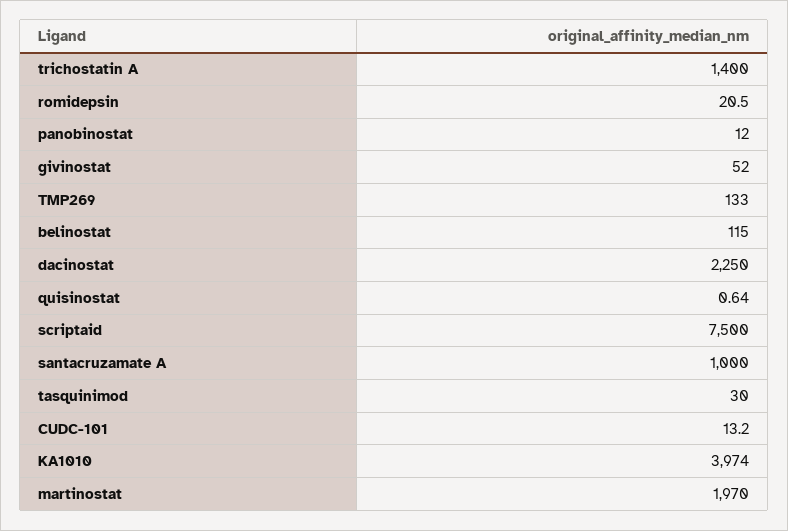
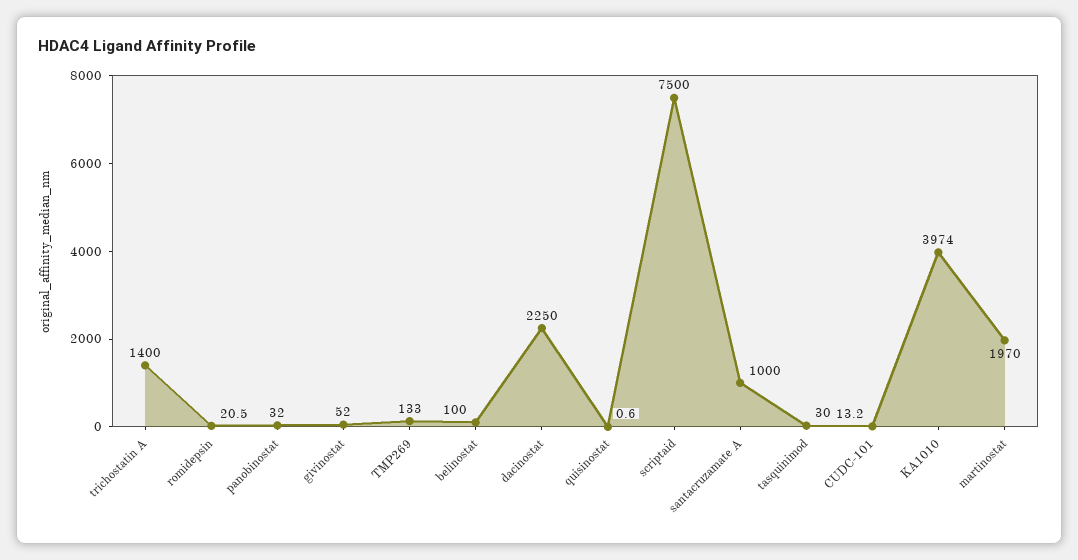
panobinostat: 12 -> 32
belinostat: 115 -> 100

